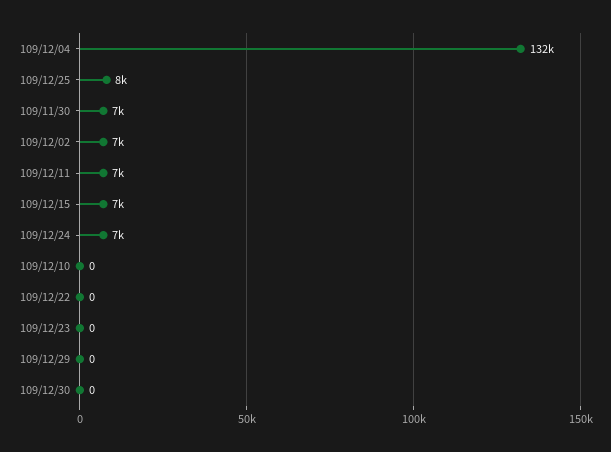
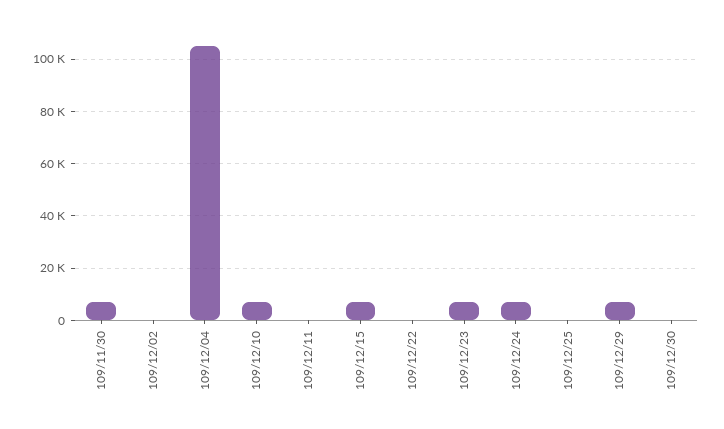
109/12/04: 132000 -> 105000
109/12/25: 8000 -> 0
109/12/02: 7000 -> 0
109/12/11: 7000 -> 0
109/12/10: 0 -> 7500
109/12/23: 0 -> 7500
109/12/29: 0 -> 7500

